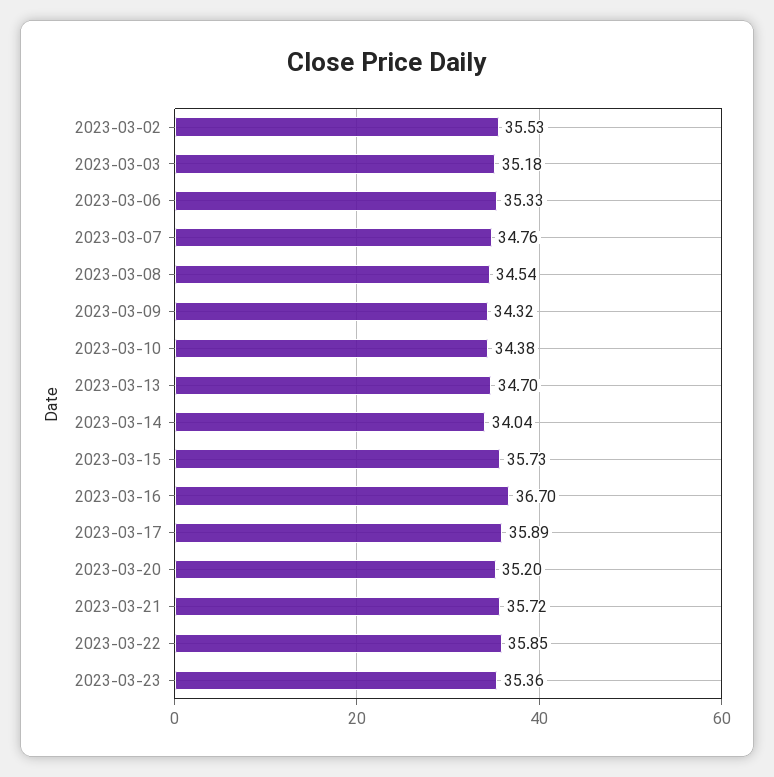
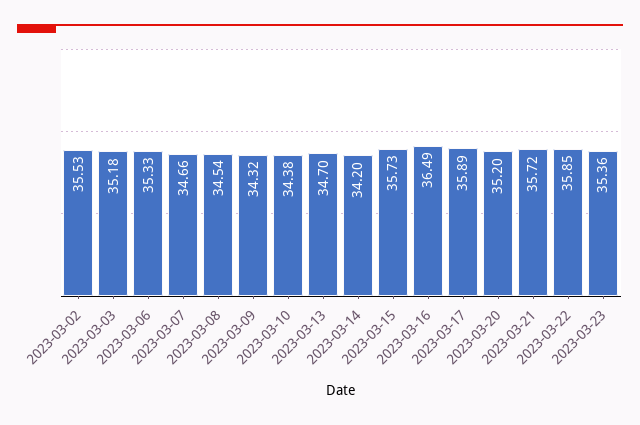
2023-03-07: 34.76 -> 34.66
2023-03-14: 34.04 -> 34.2
2023-03-16: 36.7 -> 36.49

